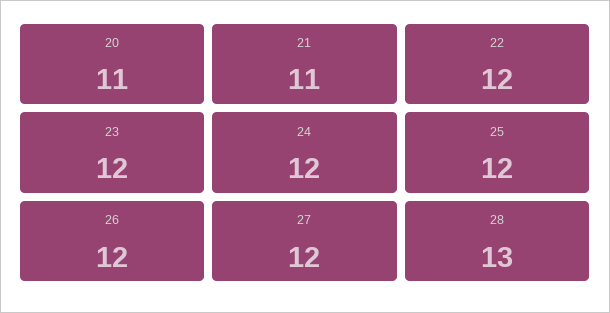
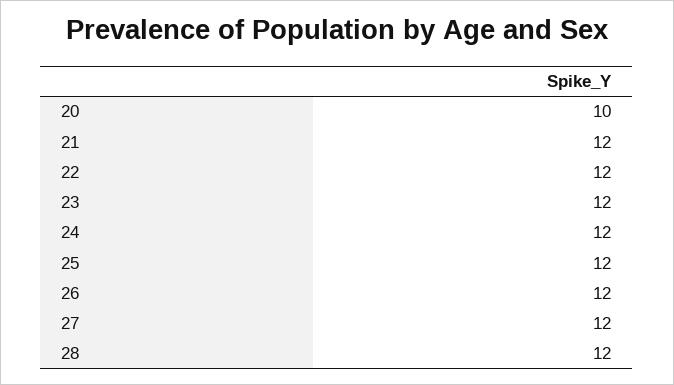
20: 11 -> 10
21: 11 -> 12
28: 13 -> 12

